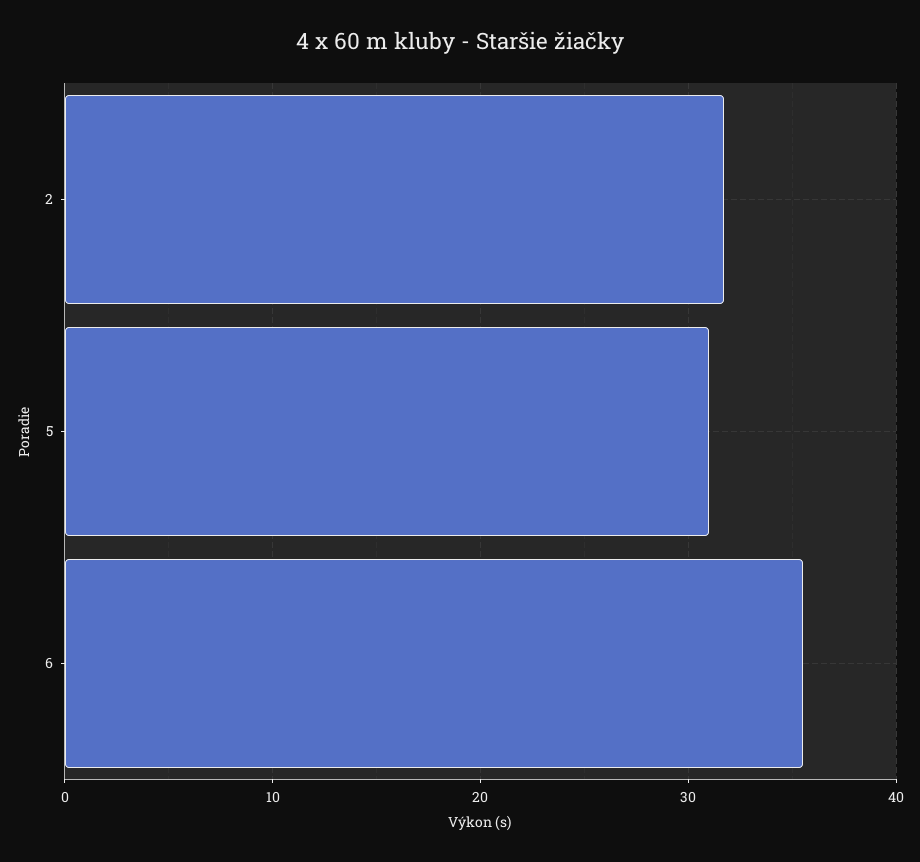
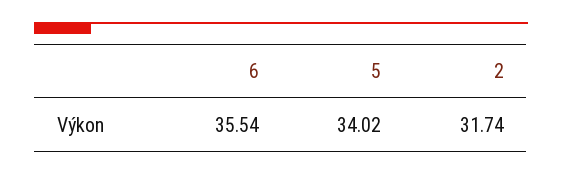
5: 31 -> 34.02

